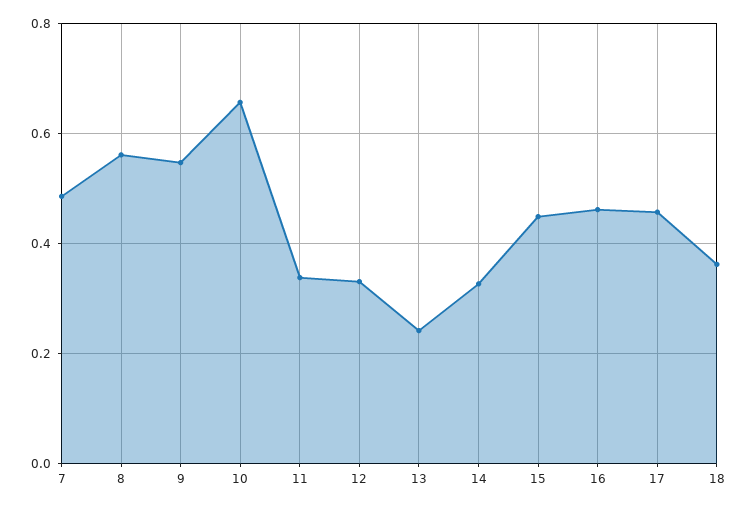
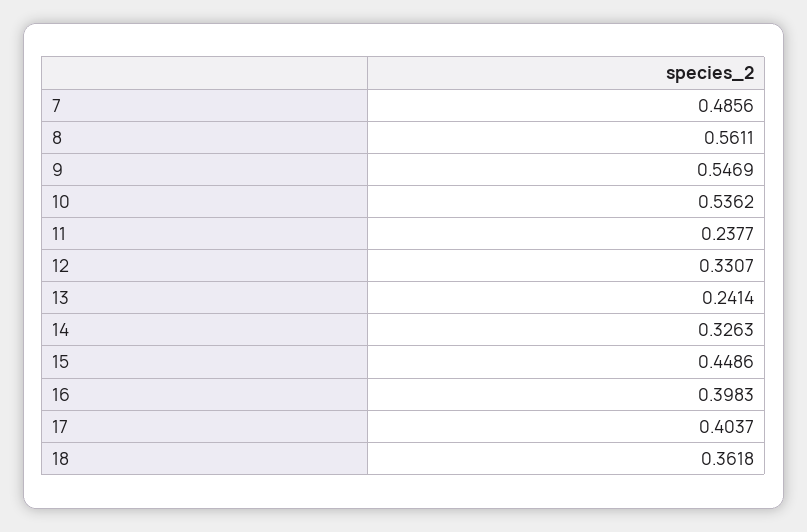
10: 0.66 -> 0.5362
11: 0.34 -> 0.2377
16: 0.46 -> 0.3983
17: 0.46 -> 0.4037

